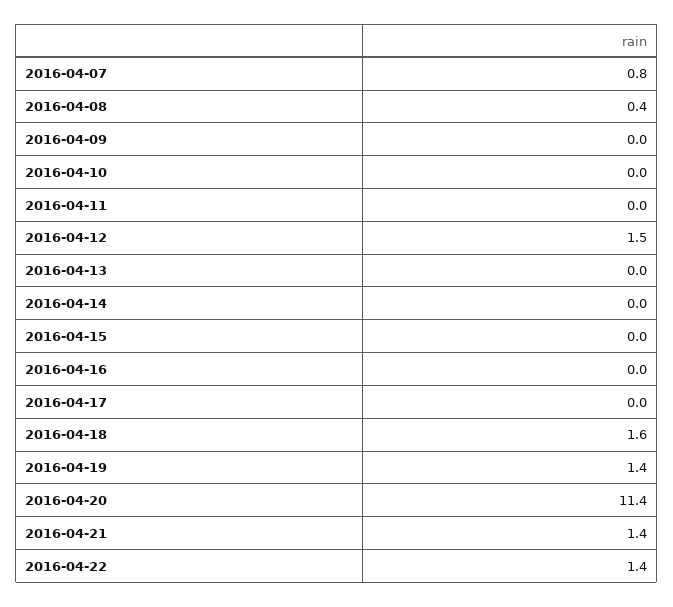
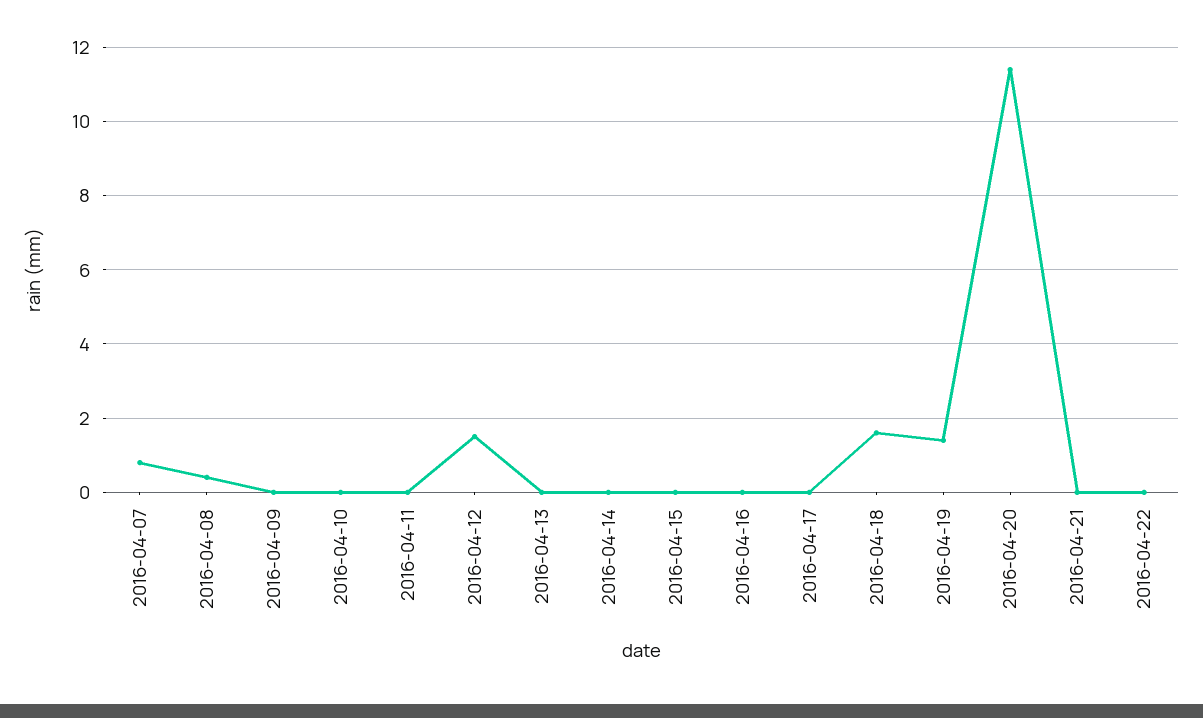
2016-04-21: 1.4 -> 0
2016-04-22: 1.4 -> 0

